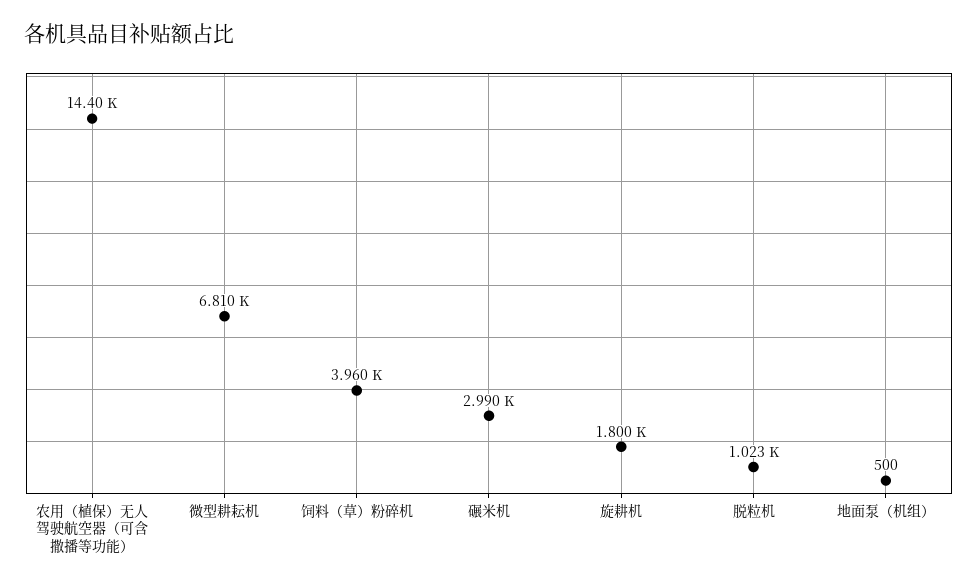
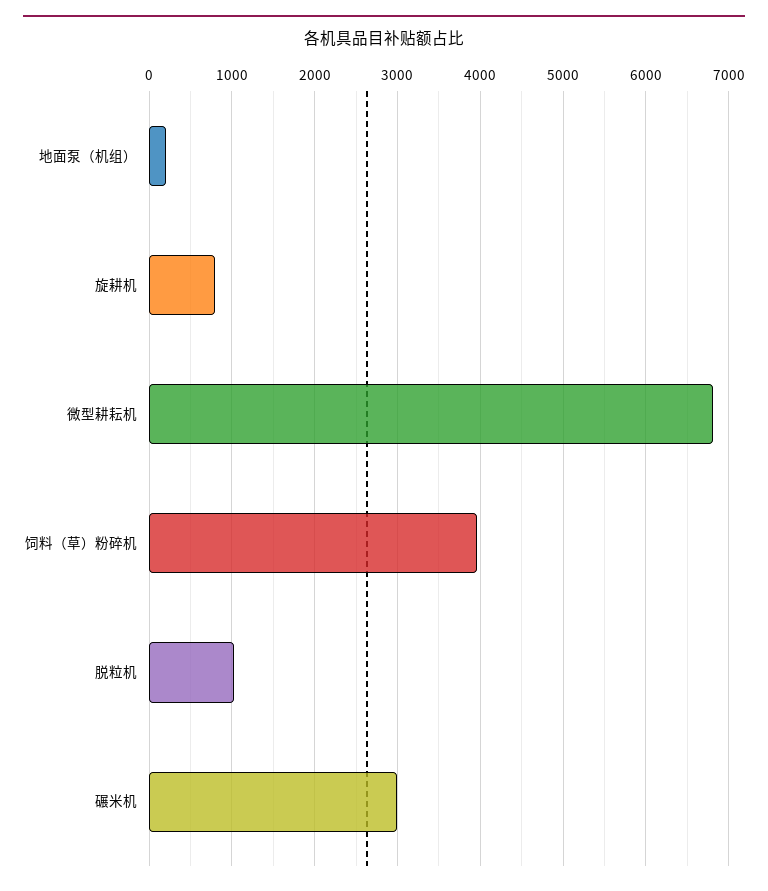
农用（植保）无人驾驶航空器（可含撒播等功能）: 14400 -> none
旋耕机: 1800 -> 800
地面泵（机组）: 500 -> 200

